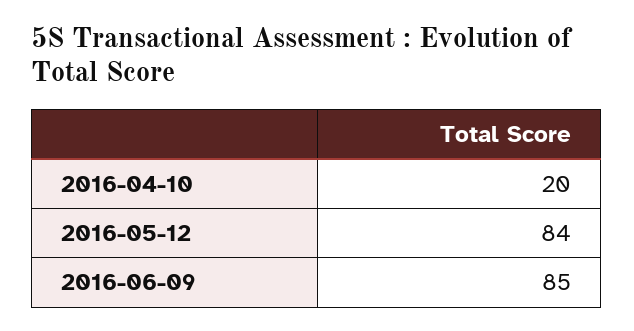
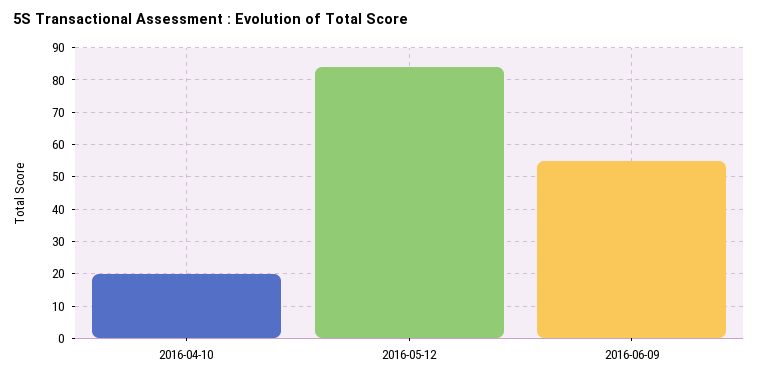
2016-06-09: 85 -> 55

